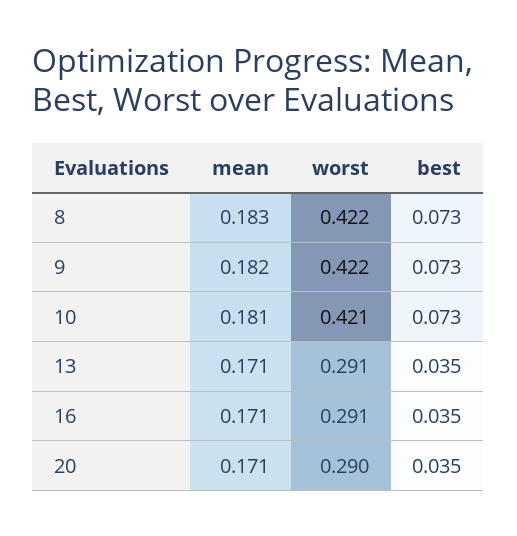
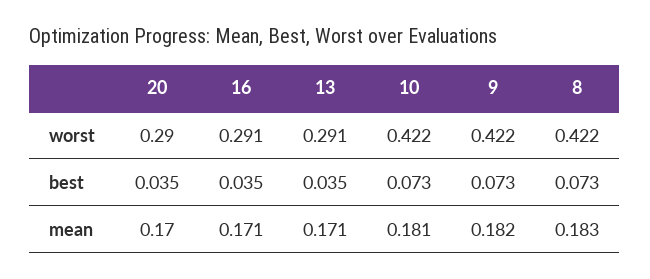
worst, 10: 0.421 -> 0.422
mean, 20: 0.171 -> 0.17

